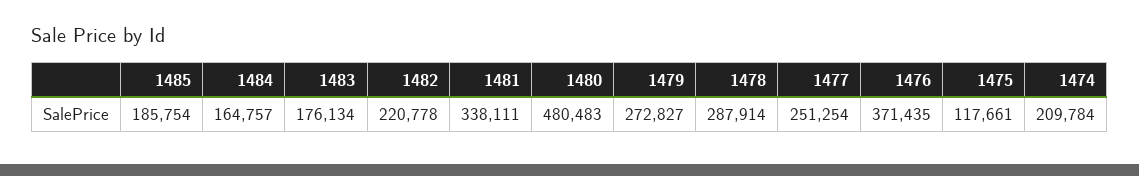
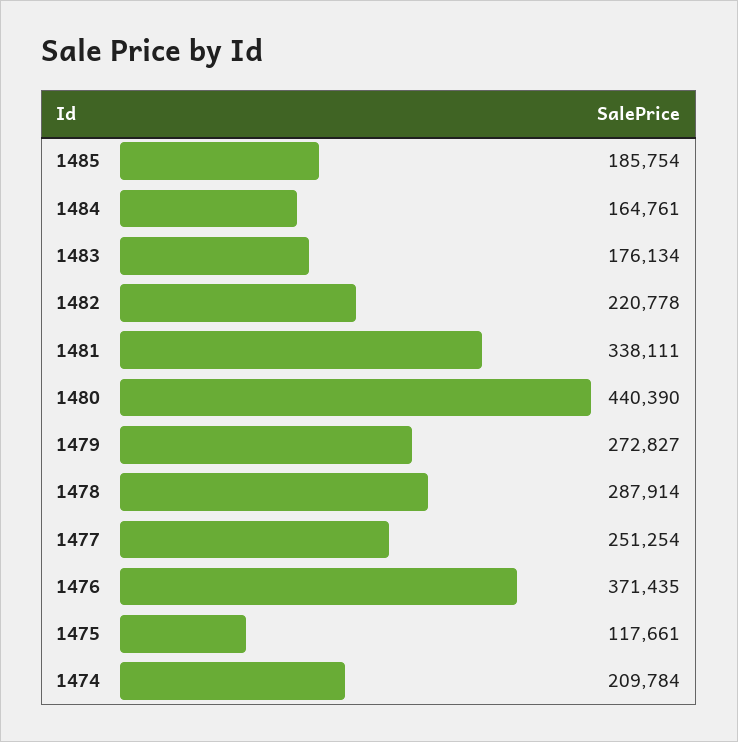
1484: 164757 -> 164761
1480: 480483 -> 440390

